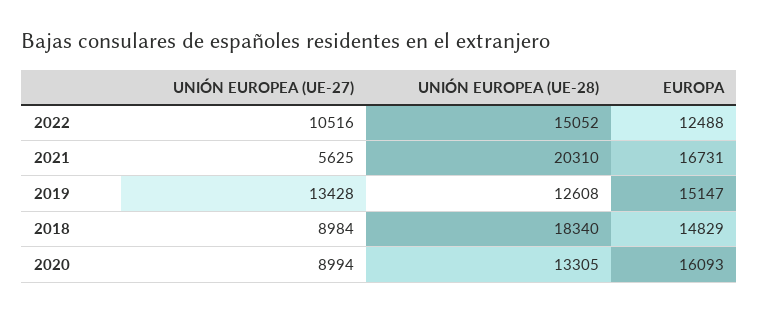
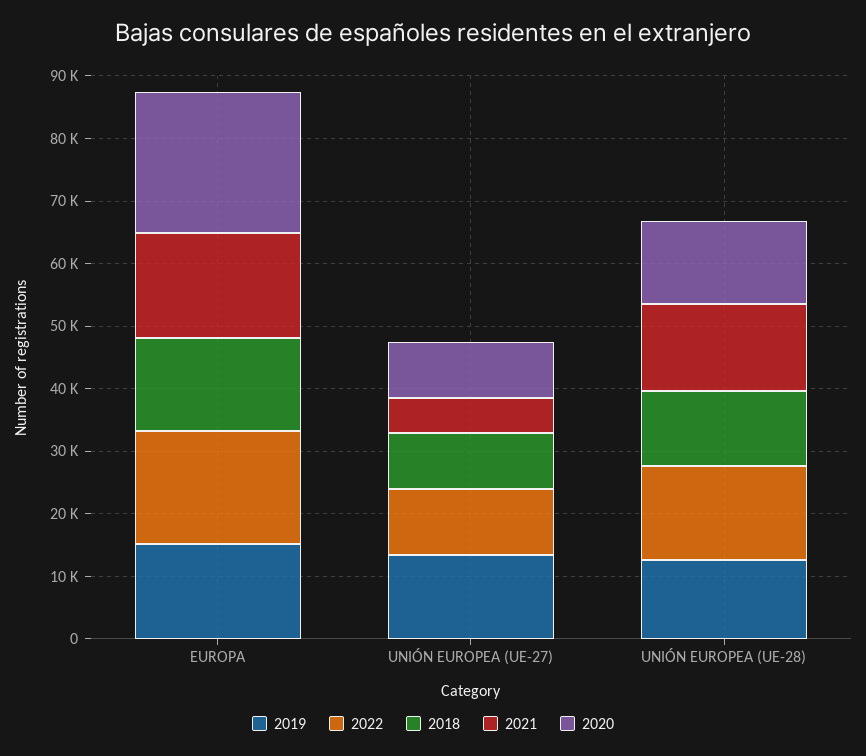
2022, EUROPA: 12488 -> 18000
2021, UNIÓN EUROPEA (UE-28): 20310 -> 14000
2018, UNIÓN EUROPEA (UE-28): 18340 -> 12000
2020, EUROPA: 16093 -> 22000

